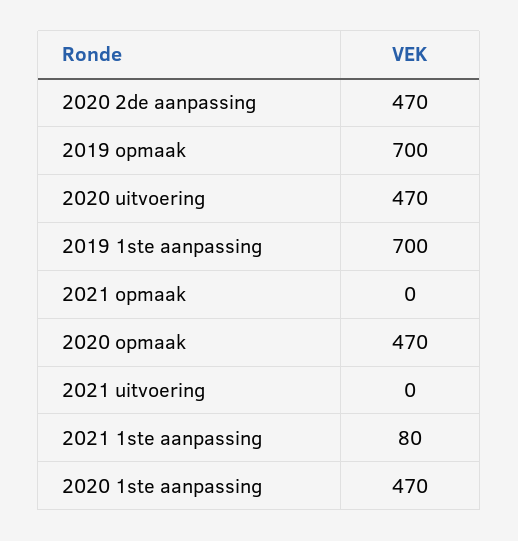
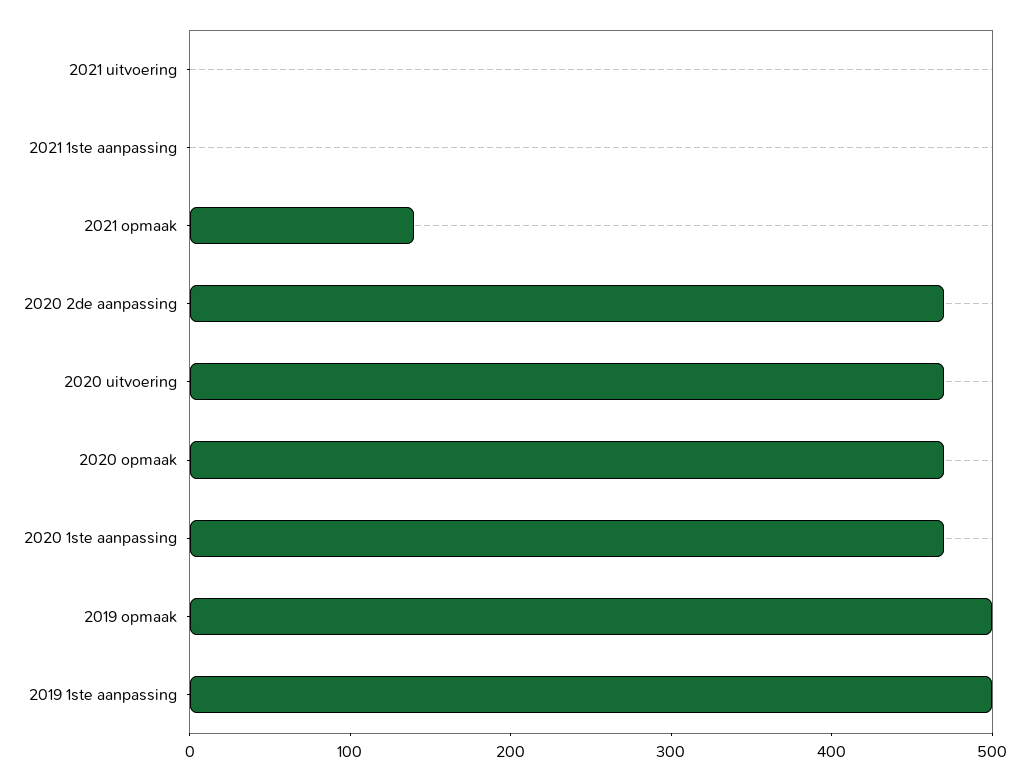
2019 opmaak: 700 -> 500
2019 1ste aanpassing: 700 -> 500
2021 opmaak: 0 -> 140
2021 1ste aanpassing: 80 -> 0

